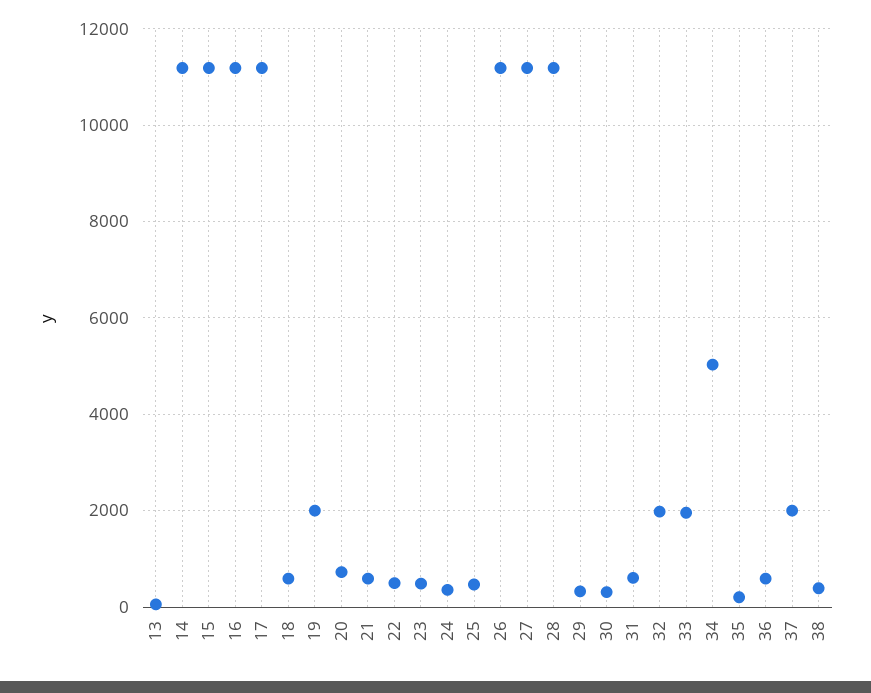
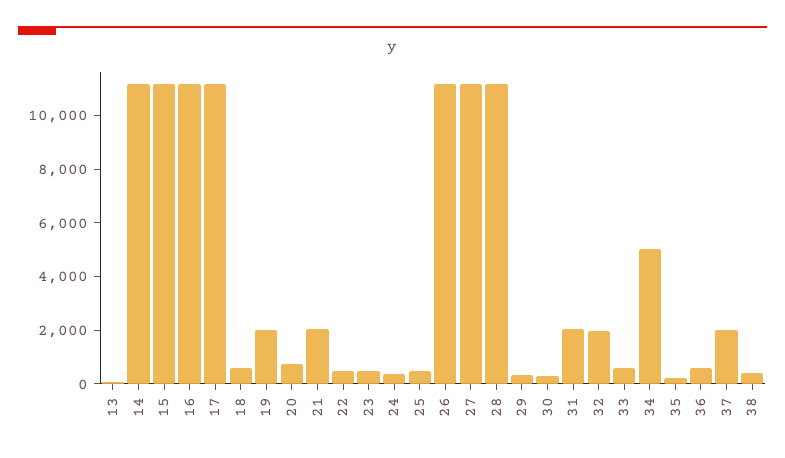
21: 600 -> 2000
31: 600 -> 2000
33: 2000 -> 500

